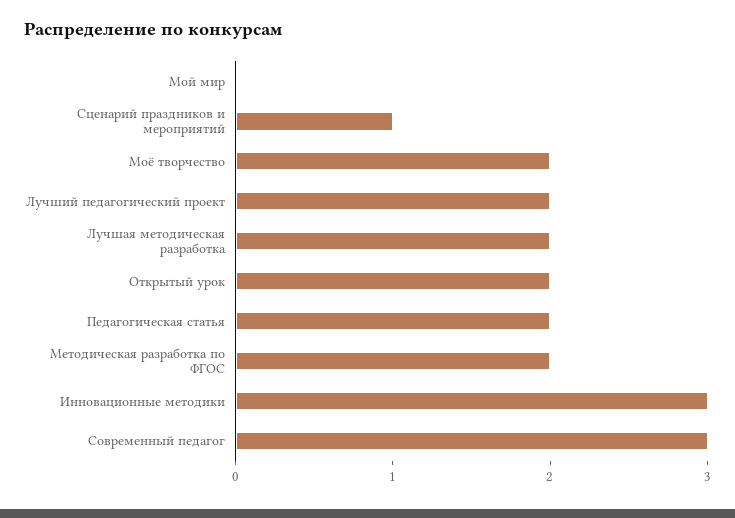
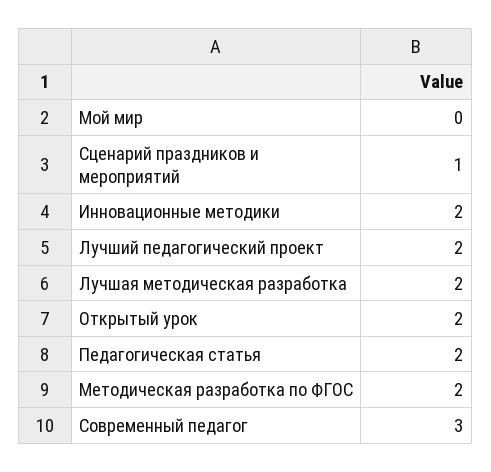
Моё творчество: 2 -> none
Инновационные методики: 3 -> 2

